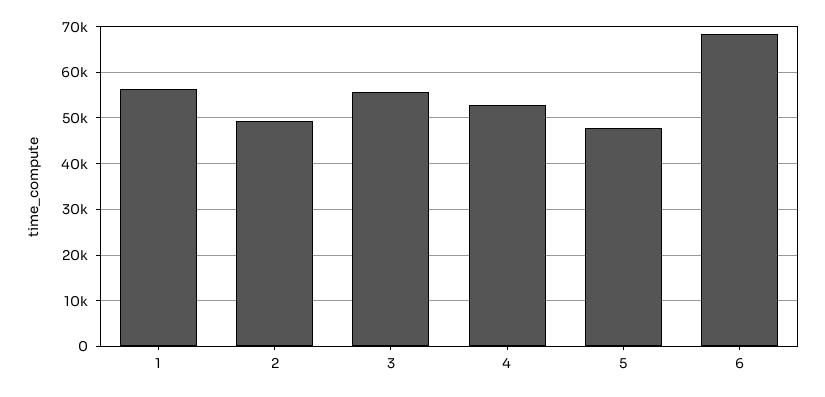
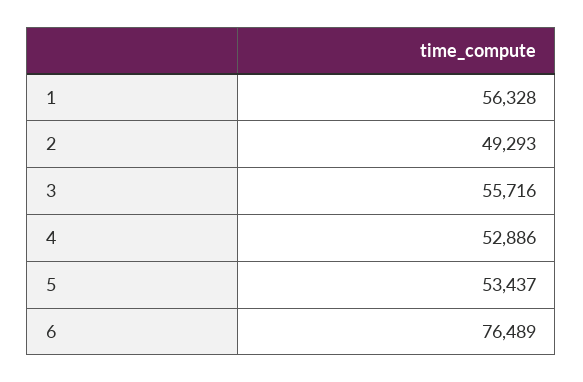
5: 48000 -> 53437
6: 68000 -> 76489

